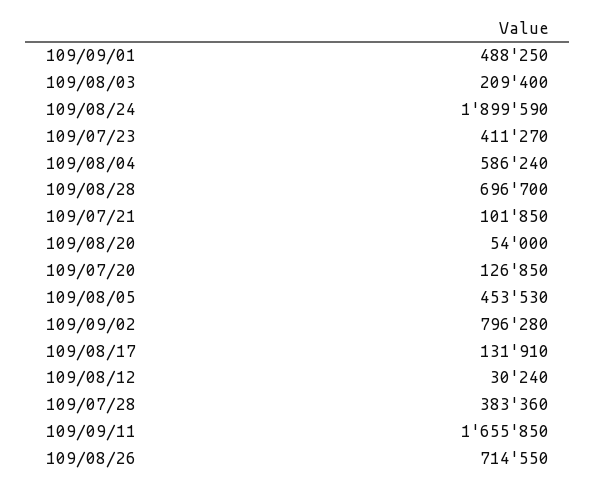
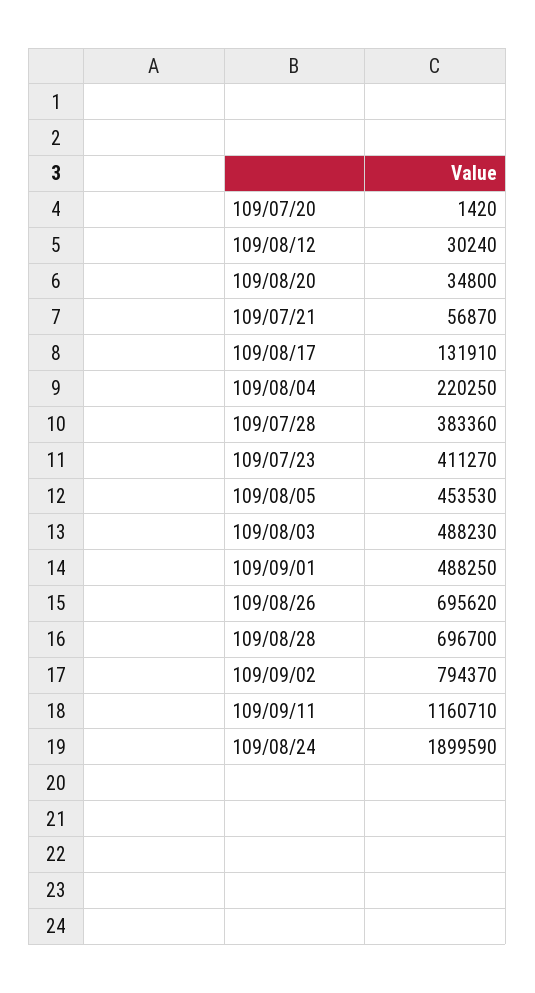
109/08/03: 209400 -> 488230
109/08/04: 586240 -> 220250
109/07/21: 101850 -> 56870
109/08/20: 54000 -> 34800
109/07/20: 126850 -> 1420
109/09/02: 796280 -> 794370
109/09/11: 1655850 -> 1160710
109/08/26: 714550 -> 695620

